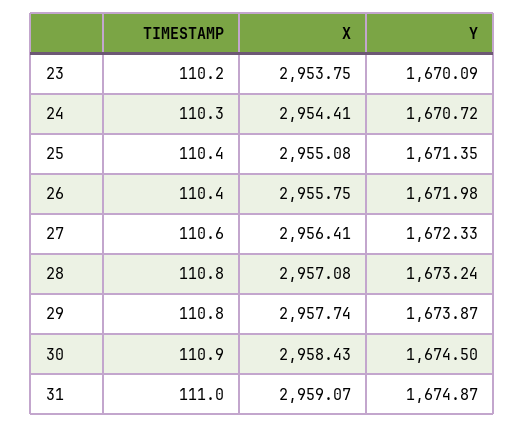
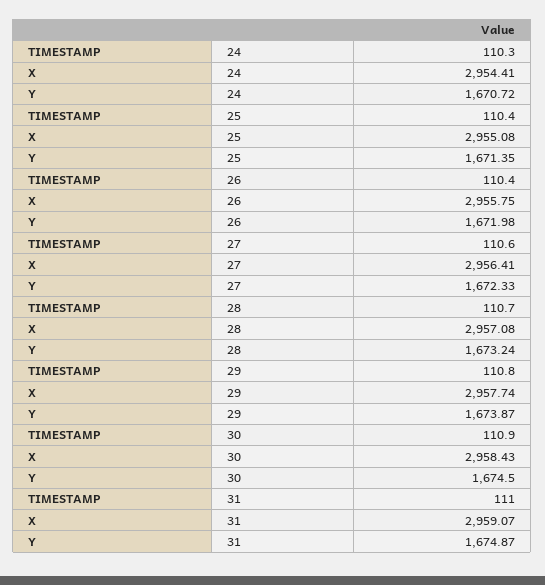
TIMESTAMP, 23: 110.2 -> none
X, 23: 2953.75 -> none
Y, 23: 1670.09 -> none
TIMESTAMP, 28: 110.8 -> 110.7

